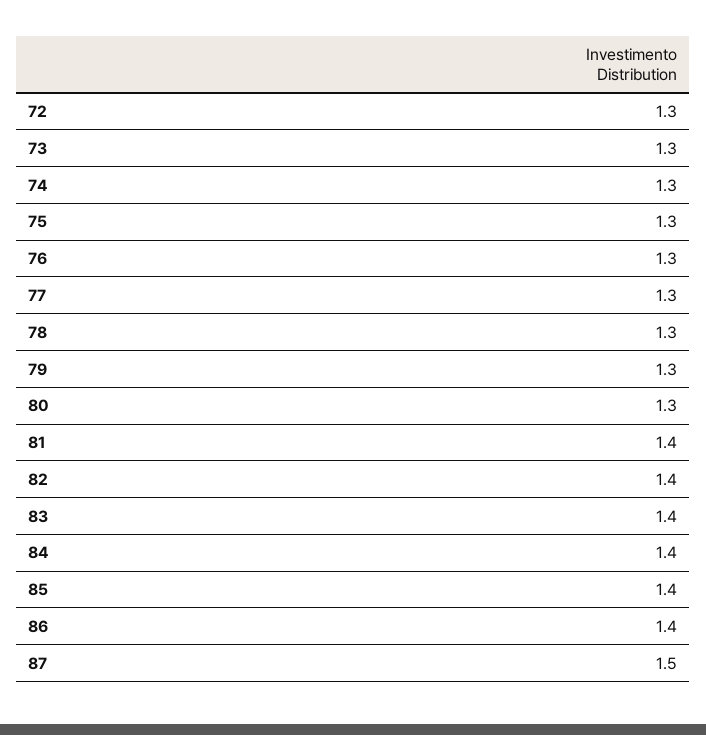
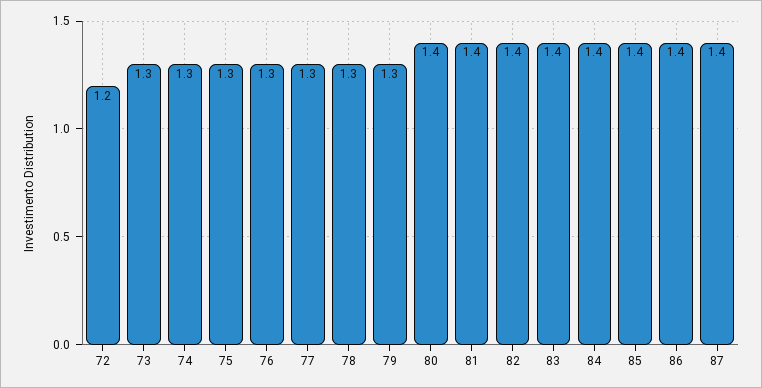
72: 1.3 -> 1.2
80: 1.3 -> 1.4
87: 1.5 -> 1.4

